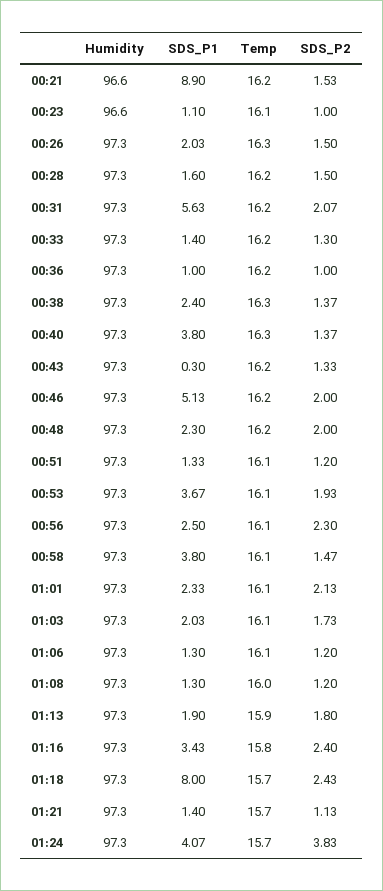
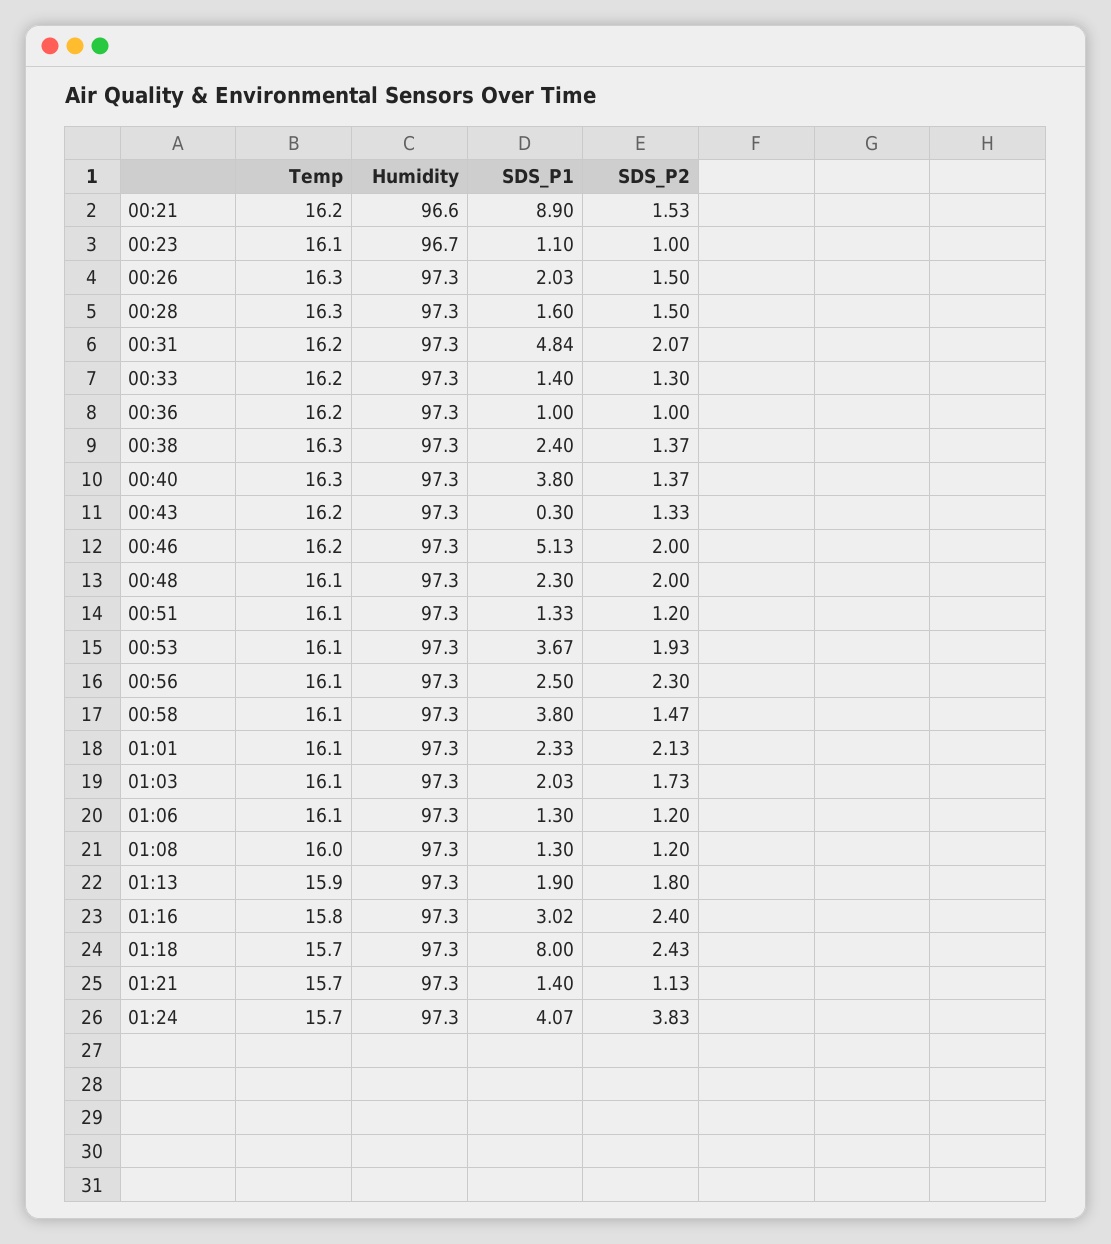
Humidity, 00:23: 96.6 -> 96.7
Temp, 00:28: 16.2 -> 16.3
SDS_P1, 00:31: 5.63 -> 4.84
Temp, 00:48: 16.2 -> 16.1
SDS_P1, 01:16: 3.43 -> 3.02

